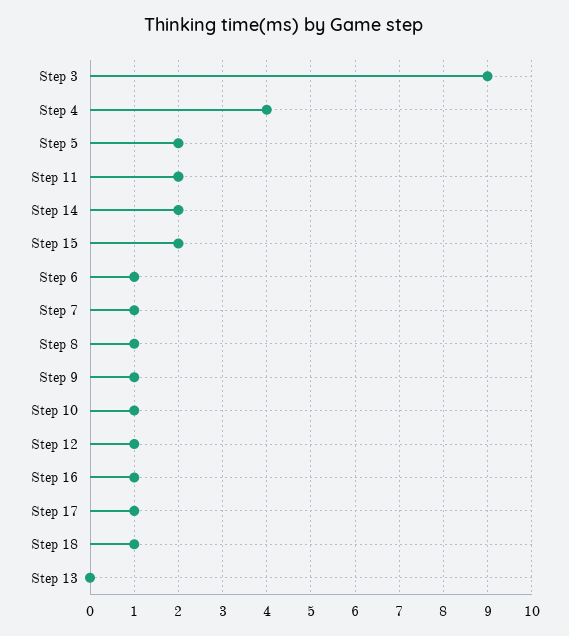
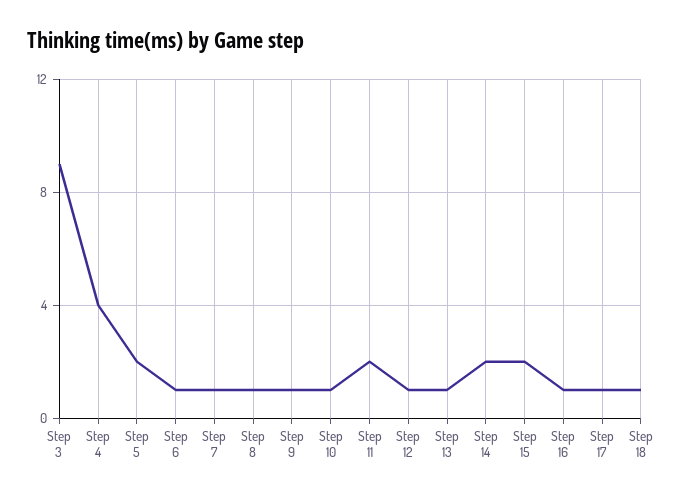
Step 13: 0 -> 1

